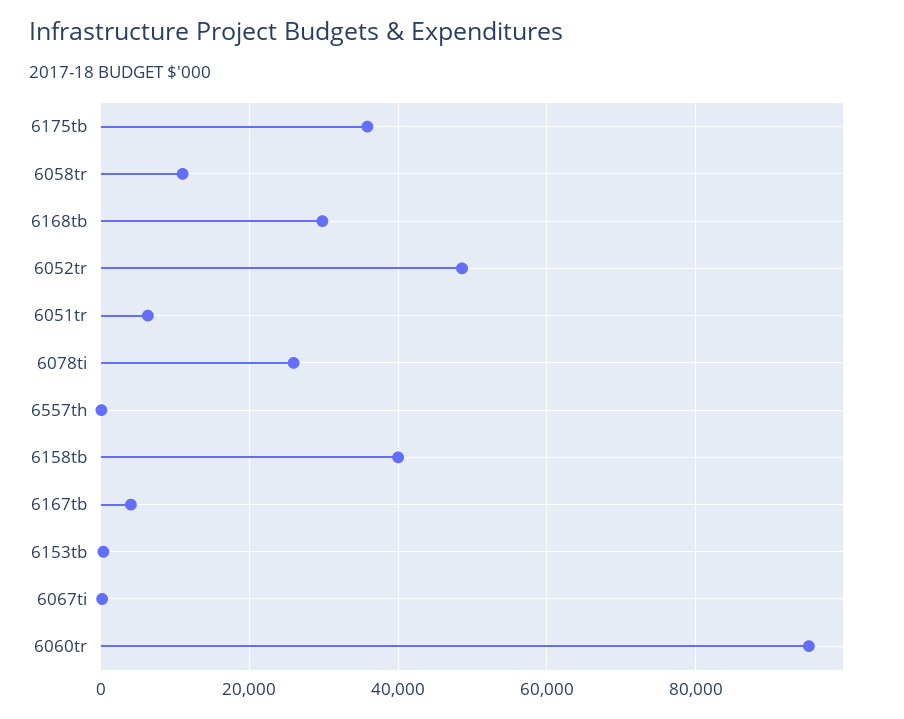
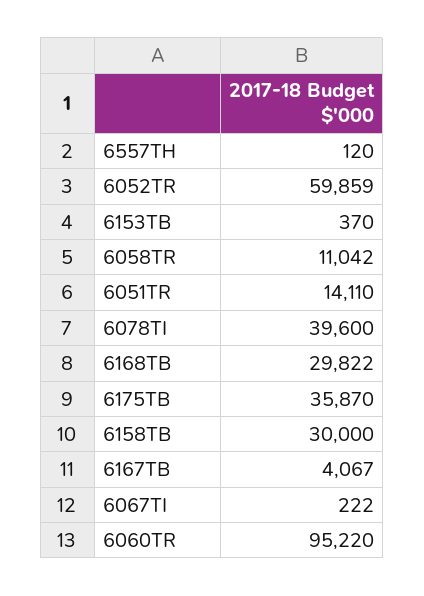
6052tr: 48000 -> 59859
6051tr: 6000 -> 14110
6078ti: 26000 -> 39600
6158tb: 40000 -> 30000

